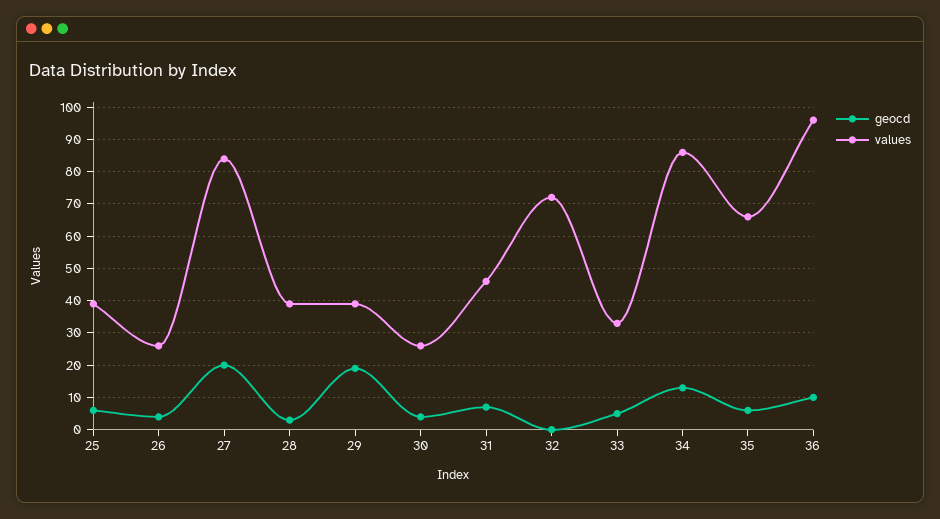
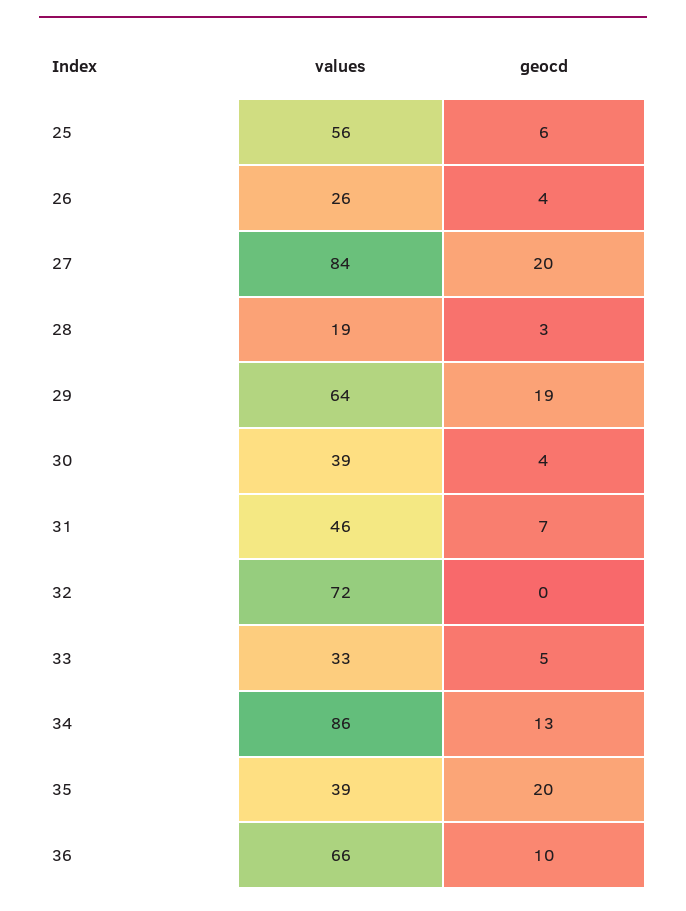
values, 25: 40 -> 56
values, 28: 40 -> 19
values, 29: 40 -> 64
values, 30: 25 -> 39
geocd, 35: 5 -> 20
values, 35: 65 -> 39
values, 36: 95 -> 66

